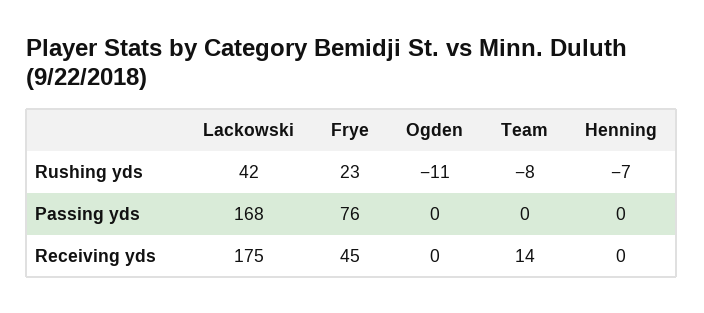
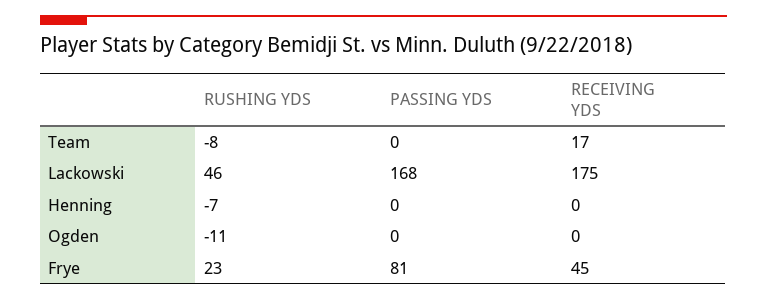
Lackowski, Rushing yds: 42 -> 46
Frye, Passing yds: 76 -> 81
Team, Receiving yds: 14 -> 17

